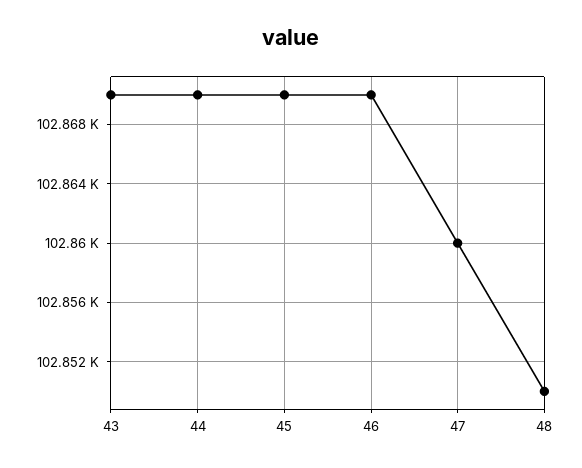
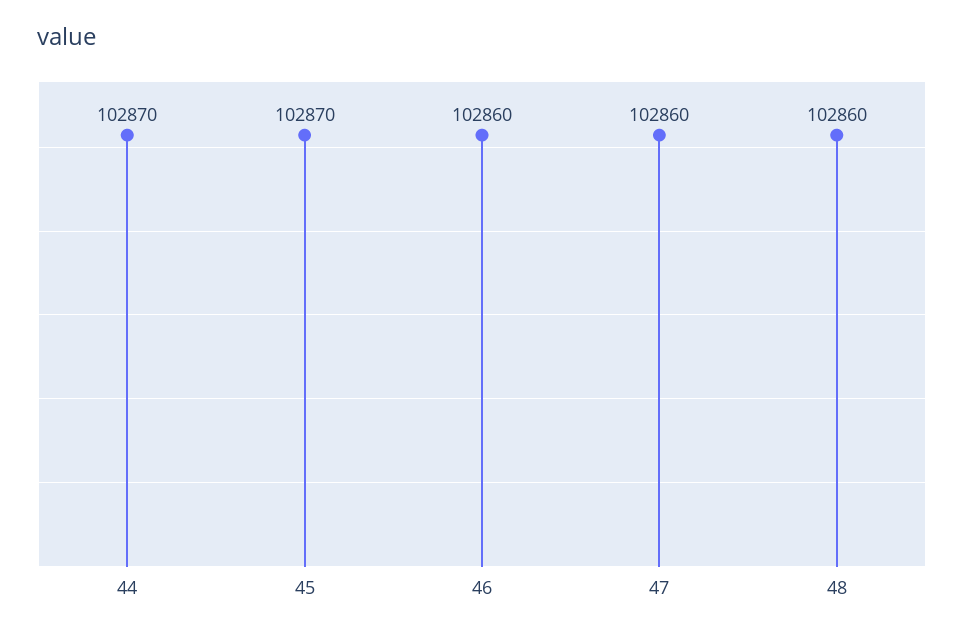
43: 102870 -> none
46: 102870 -> 102860
48: 102850 -> 102860

